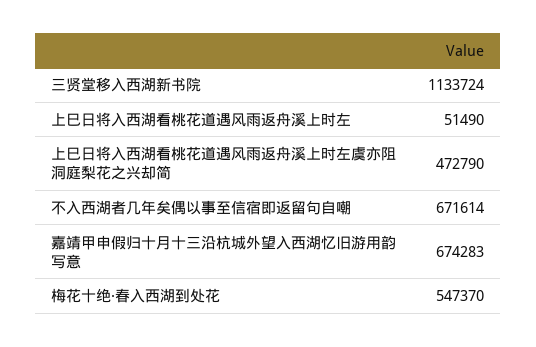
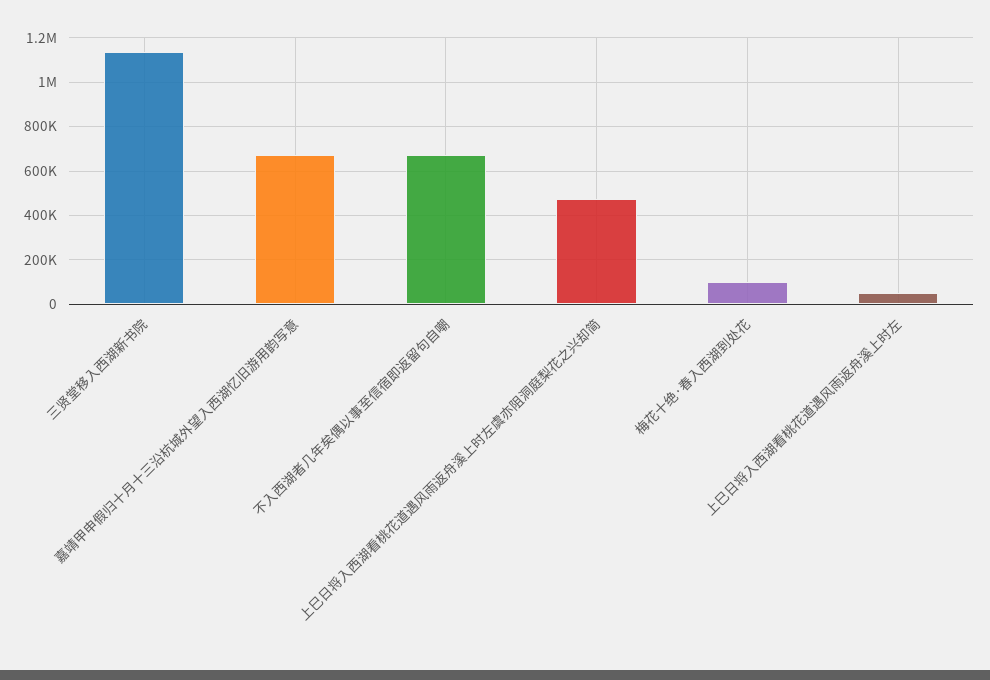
梅花十绝·春入西湖到处花: 547370 -> 100000

